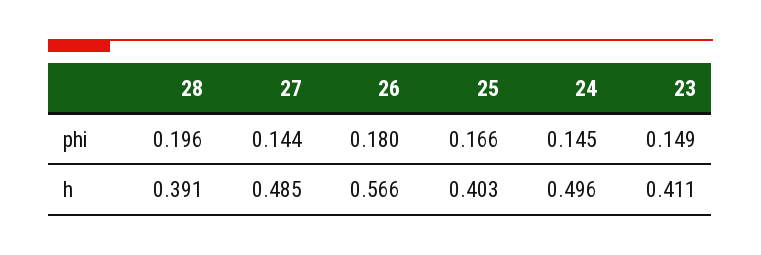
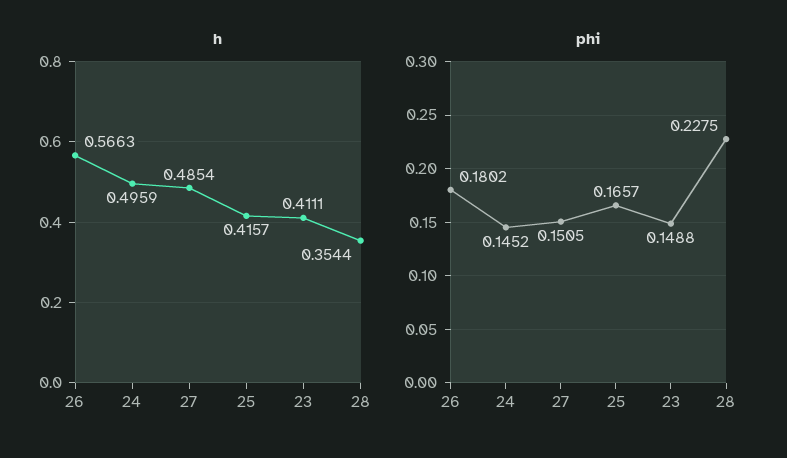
phi, 28: 0.196 -> 0.2275
phi, 27: 0.144 -> 0.1505
h, 28: 0.391 -> 0.3544
h, 25: 0.403 -> 0.4157

